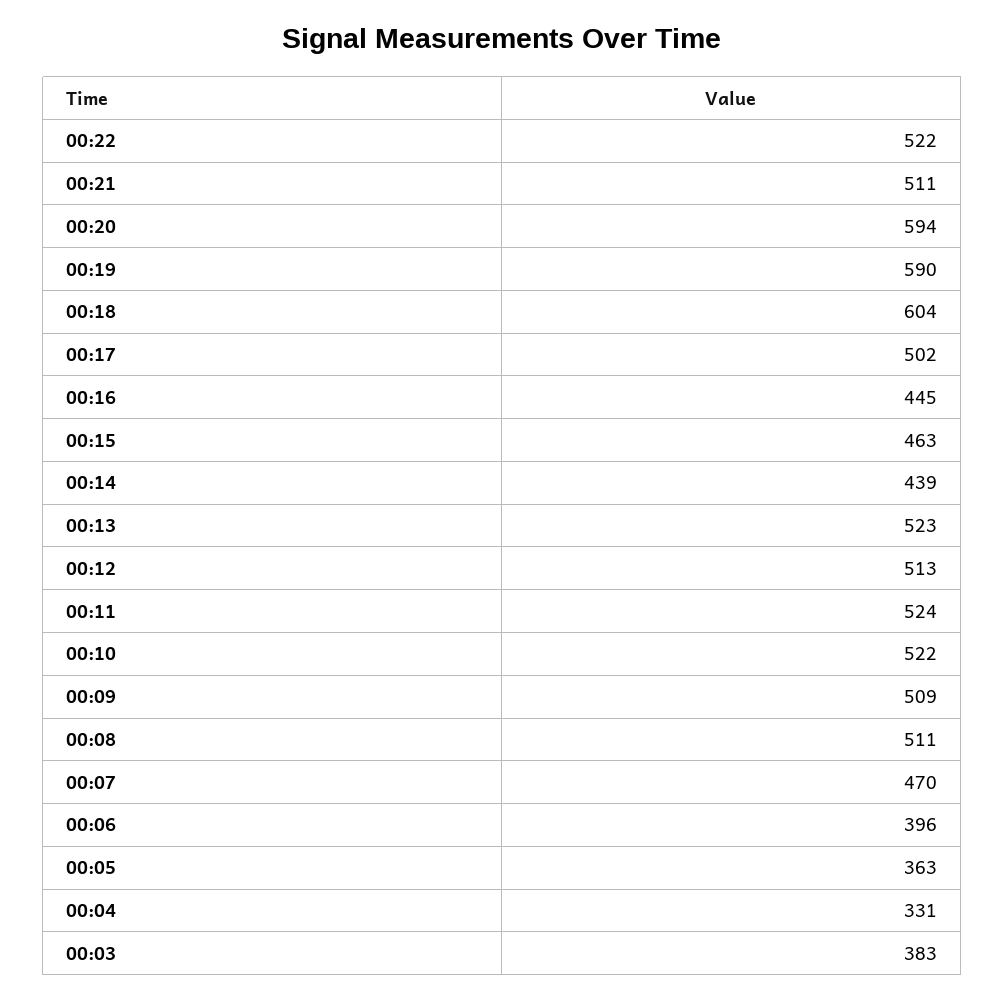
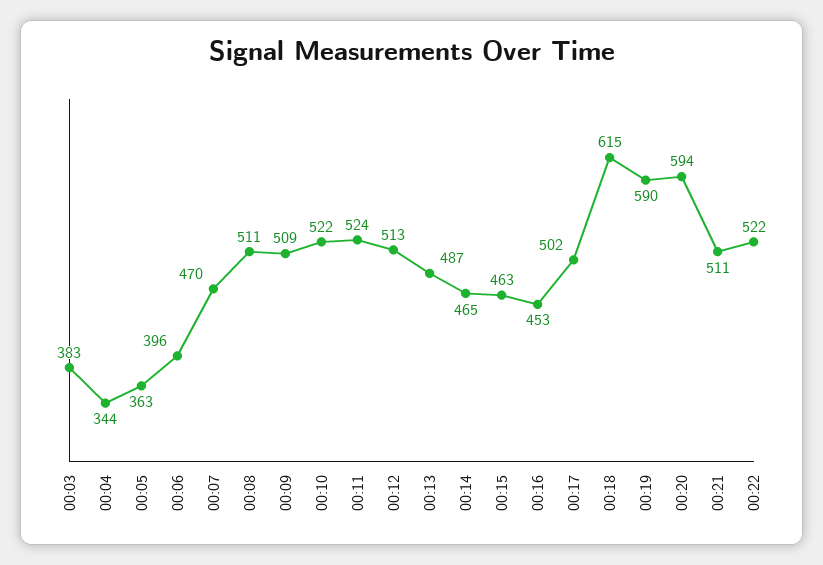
00:18: 604 -> 615
00:16: 445 -> 453
00:14: 439 -> 465
00:13: 523 -> 487
00:04: 331 -> 344

